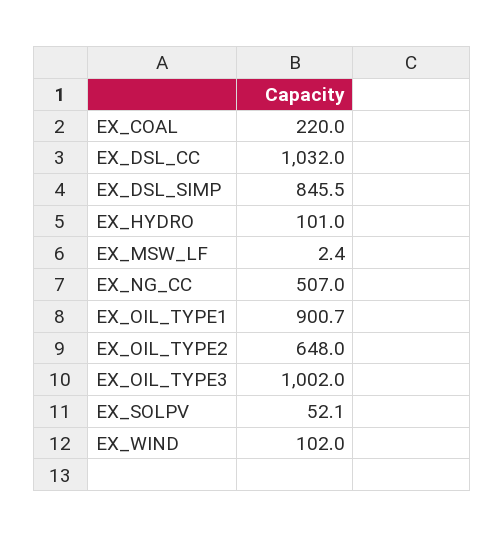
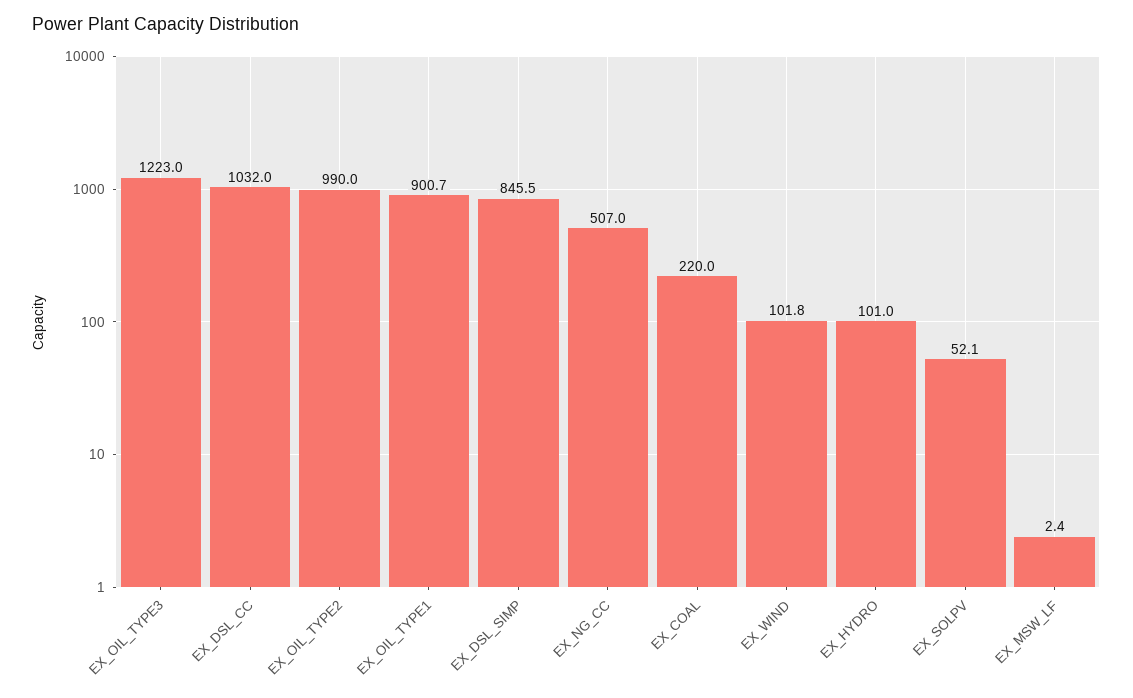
EX_OIL_TYPE2: 648 -> 990
EX_OIL_TYPE3: 1002 -> 1223
EX_WIND: 102 -> 101.8

